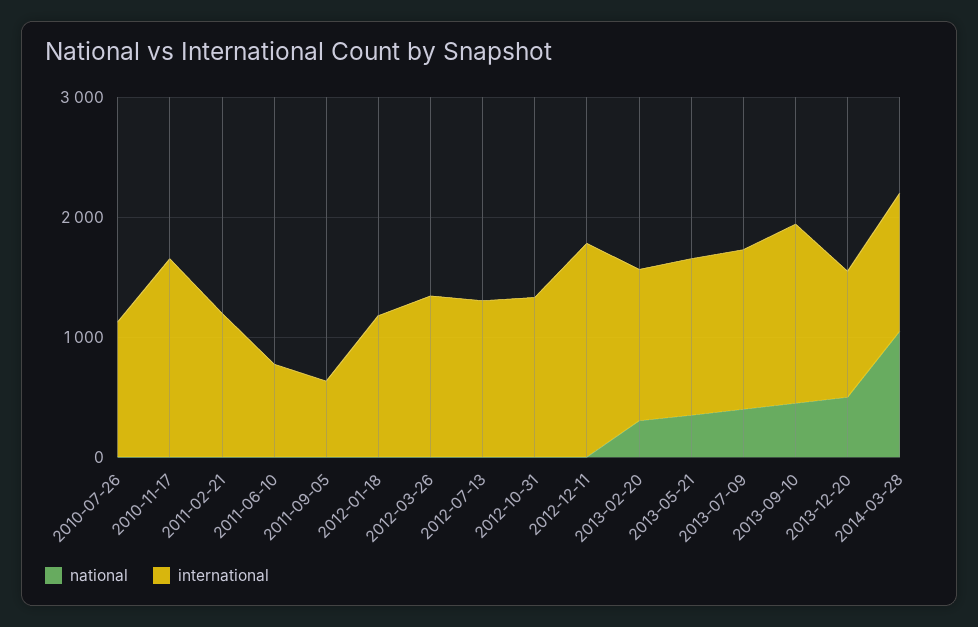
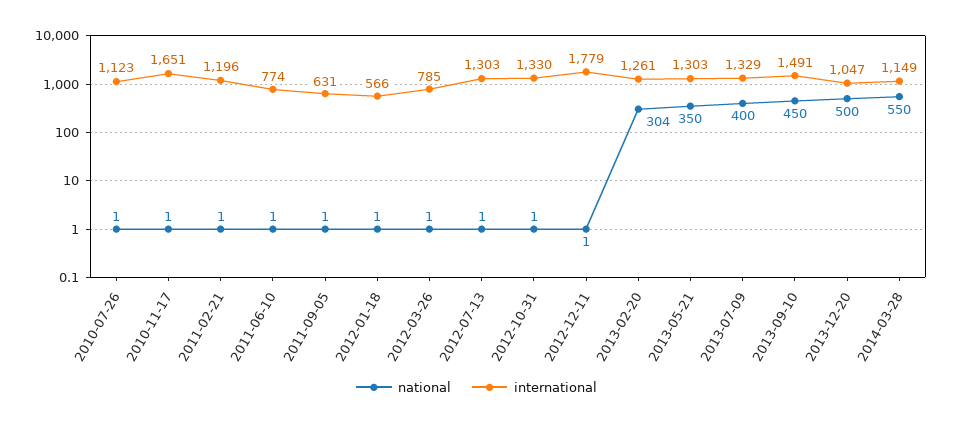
international, 2012-01-18: 1200 -> 566
international, 2012-03-26: 1400 -> 785
national, 2014-03-28: 1000 -> 550

